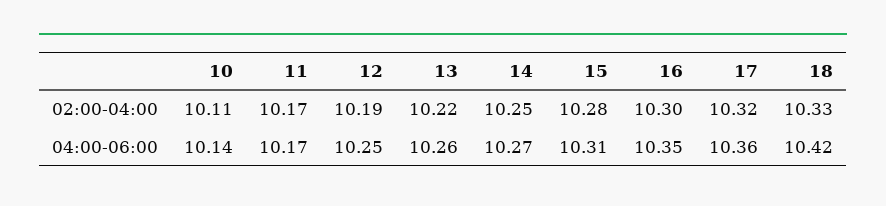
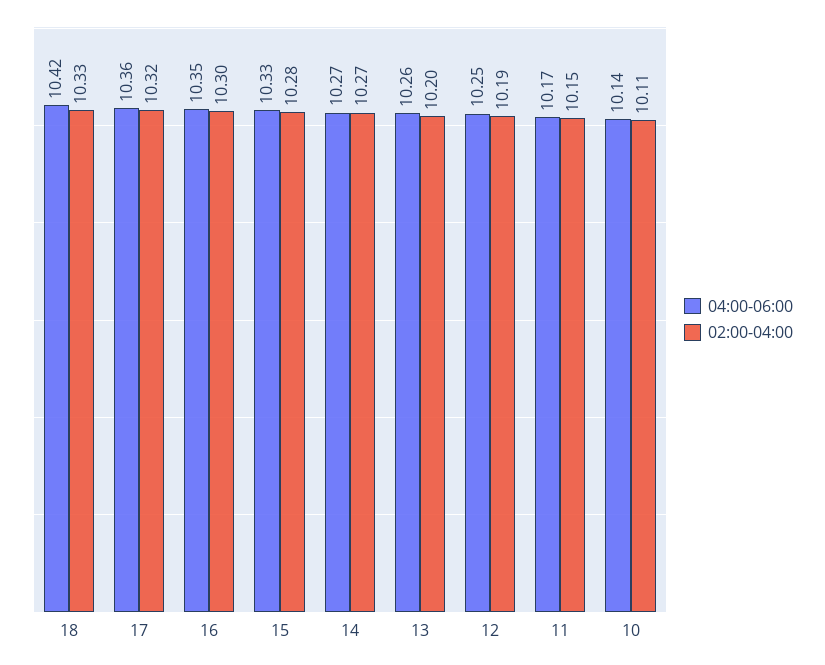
02:00-04:00, 11: 10.17 -> 10.15
02:00-04:00, 13: 10.22 -> 10.2
02:00-04:00, 14: 10.25 -> 10.27
04:00-06:00, 15: 10.31 -> 10.33

